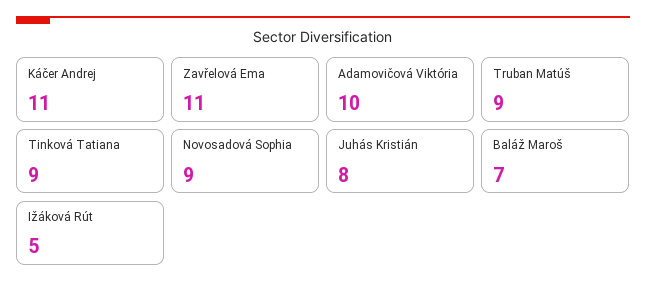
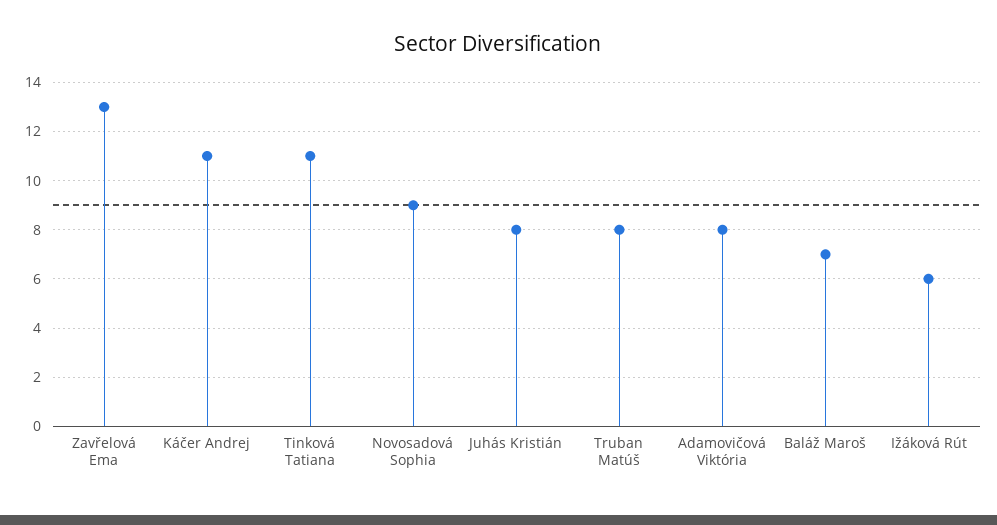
Zavřelová Ema: 11 -> 13
Adamovičová Viktória: 10 -> 8
Truban Matúš: 9 -> 8
Tinková Tatiana: 9 -> 11
Ižáková Rút: 5 -> 6

